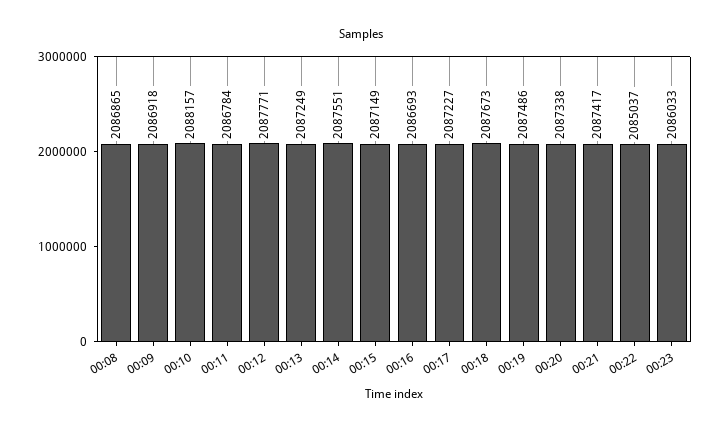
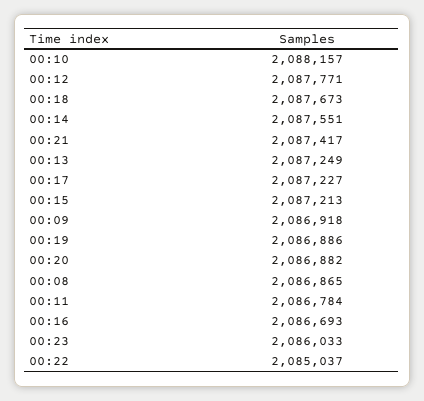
00:15: 2087149 -> 2087213
00:19: 2087486 -> 2086886
00:20: 2087338 -> 2086882

